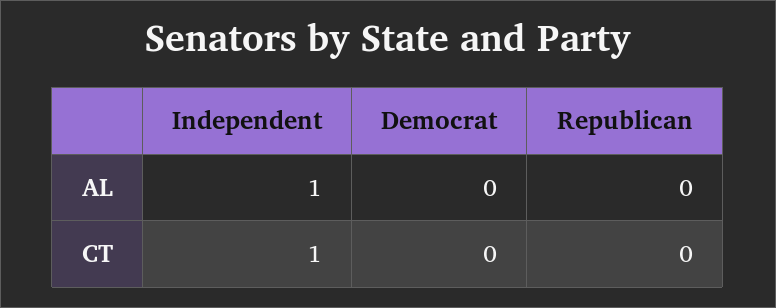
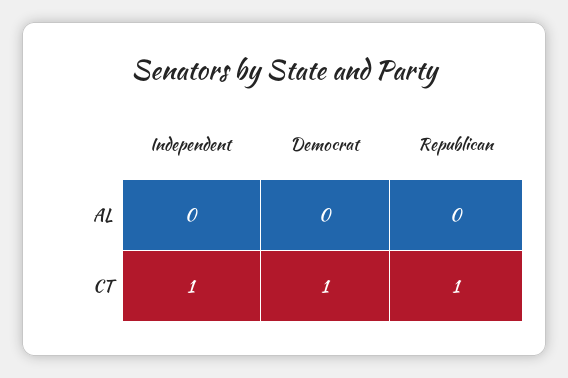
Independent, AL: 1 -> 0
Democrat, CT: 0 -> 1
Republican, CT: 0 -> 1

